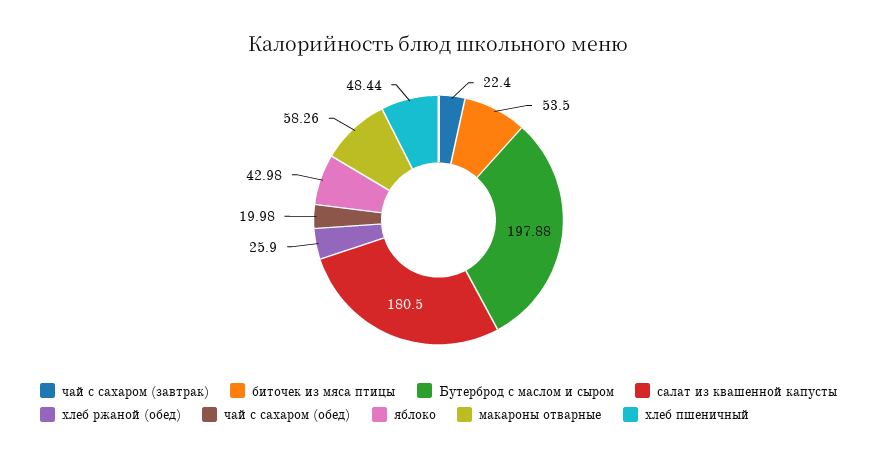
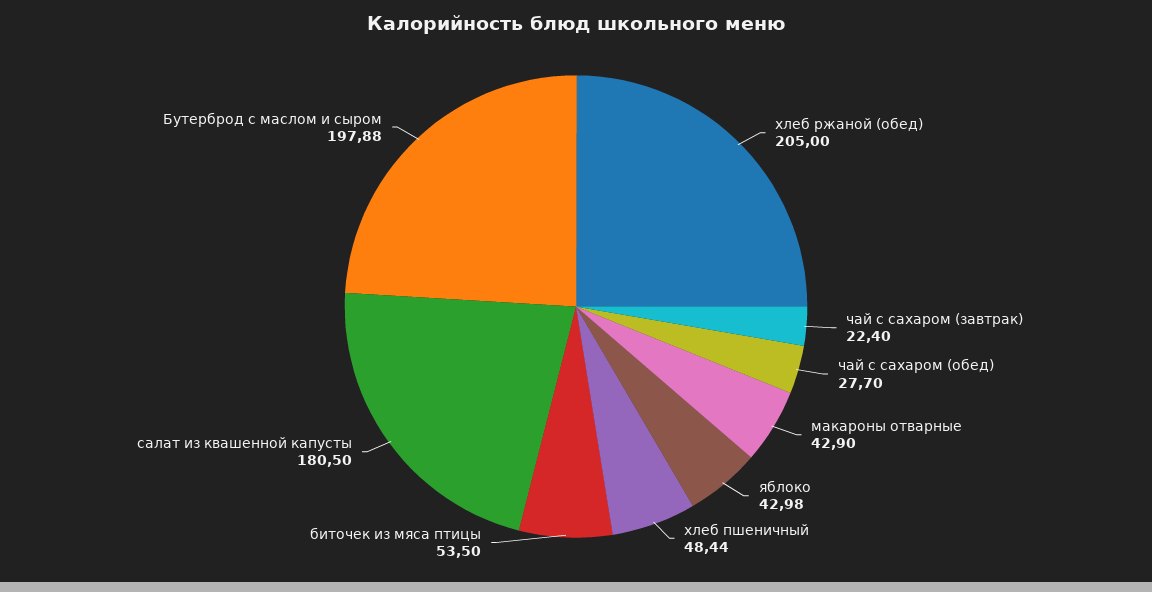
хлеб ржаной (обед): 25.9 -> 205
чай с сахаром (обед): 19.98 -> 27.7
макароны отварные: 58.26 -> 42.9

